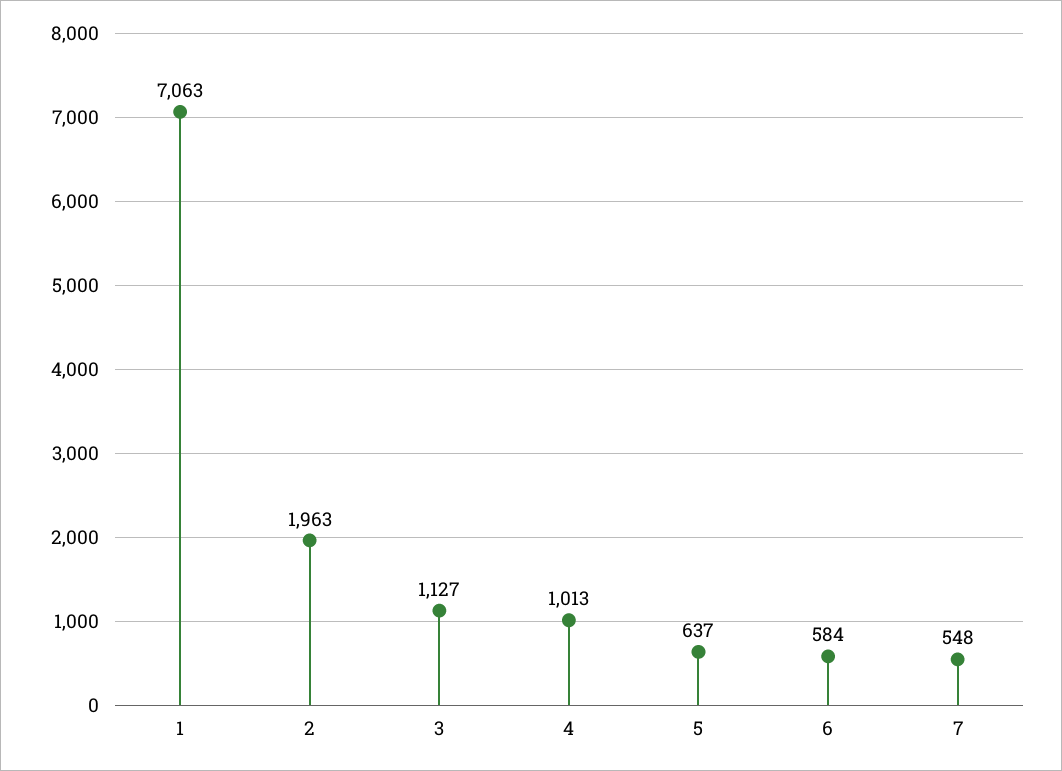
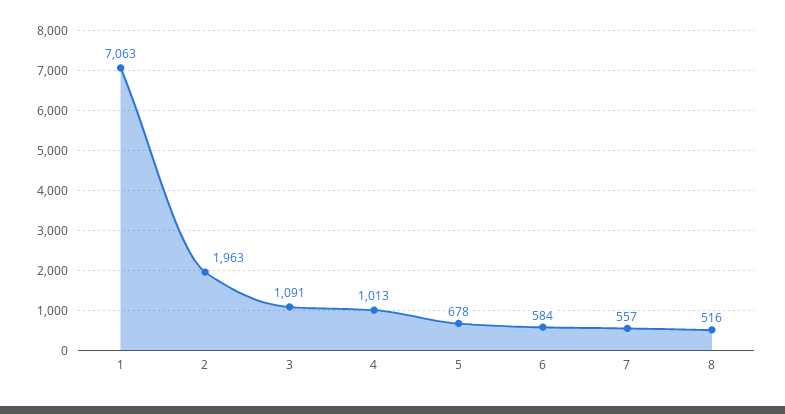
3: 1127 -> 1091
5: 637 -> 678
7: 548 -> 557
8: none -> 516

